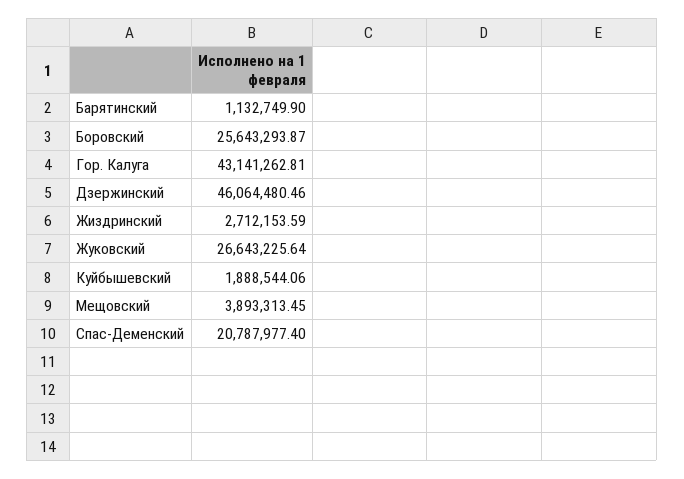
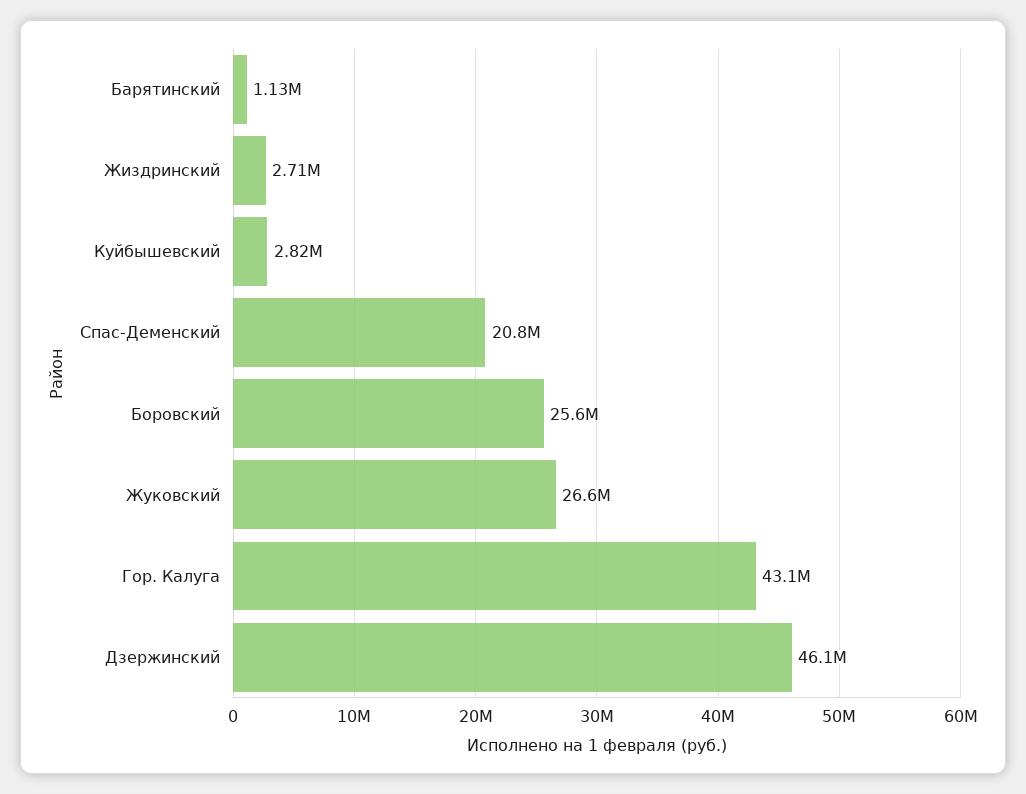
Куйбышевский: 1888544.06 -> 2820000
Мещовский: 3893313.45 -> none

